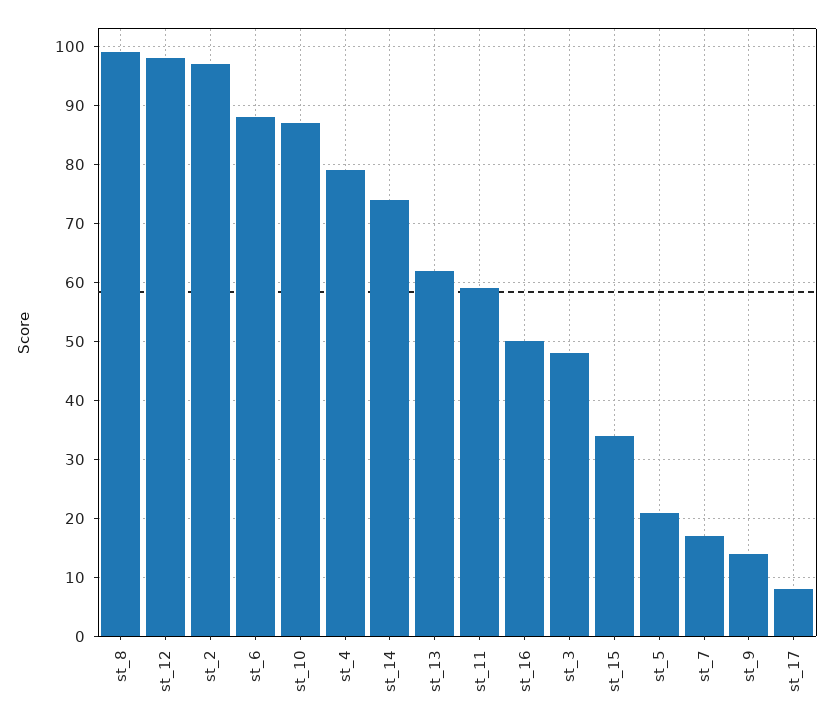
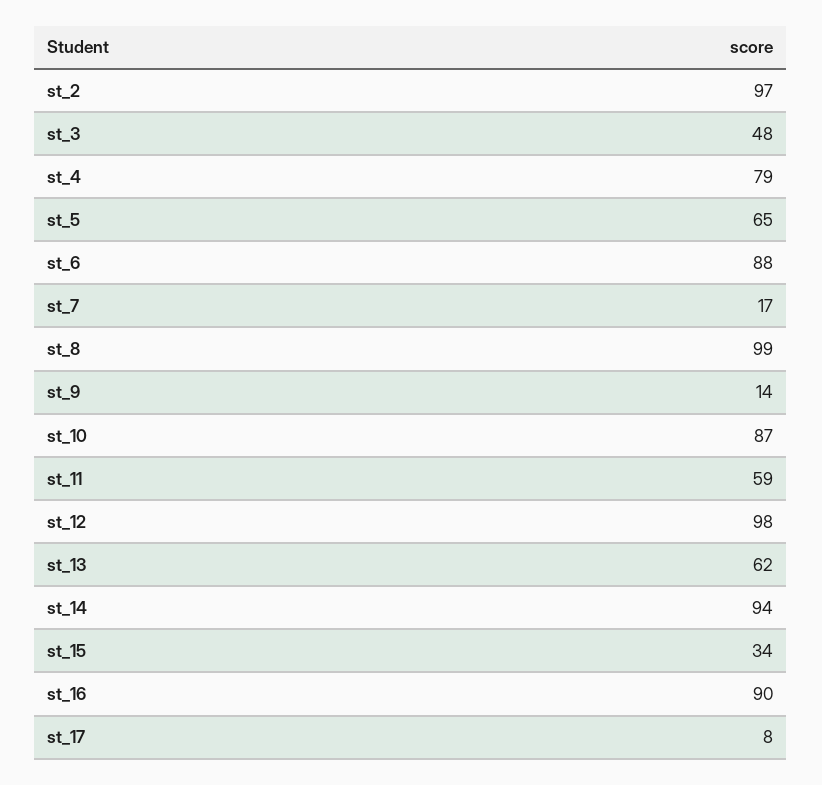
st_14: 75 -> 94
st_16: 50 -> 90
st_5: 20 -> 65

